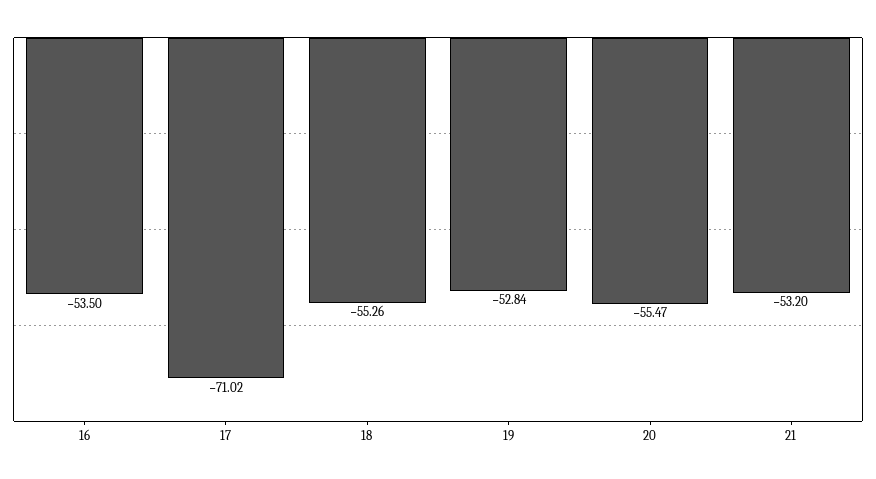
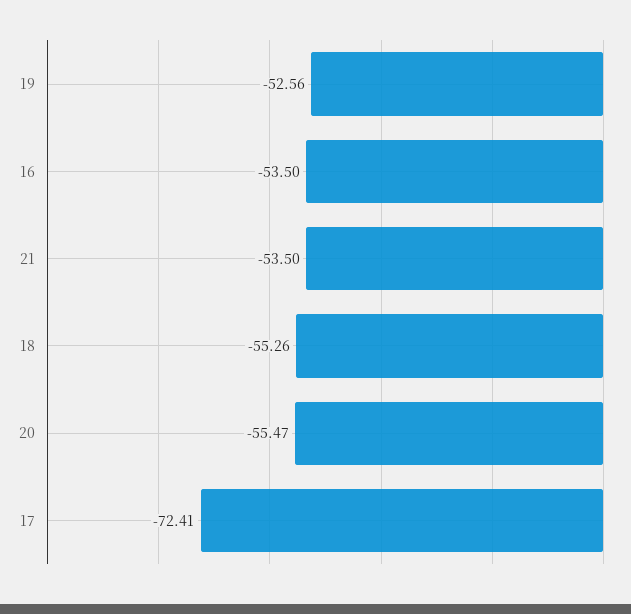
17: -71.02 -> -72.41
19: -52.84 -> -52.56
21: -53.2 -> -53.5

